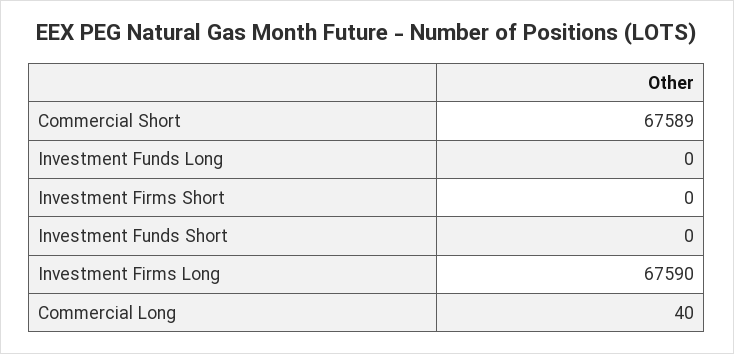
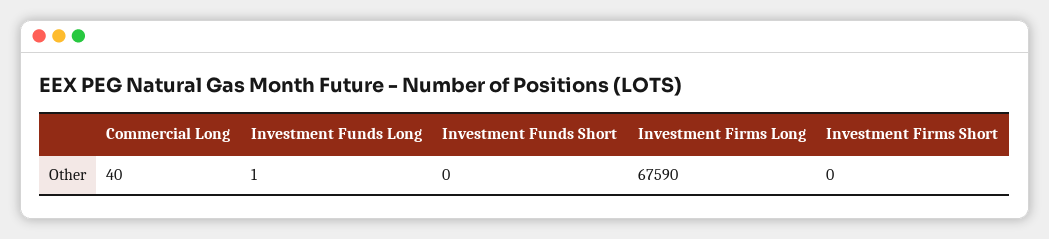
Commercial Short: 67589 -> none
Investment Funds Long: 0 -> 1

